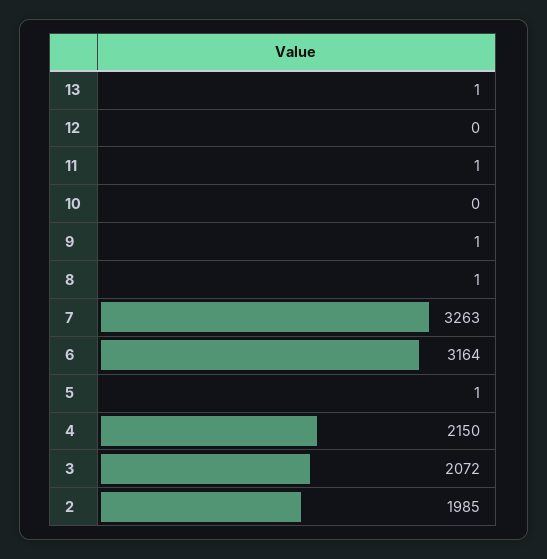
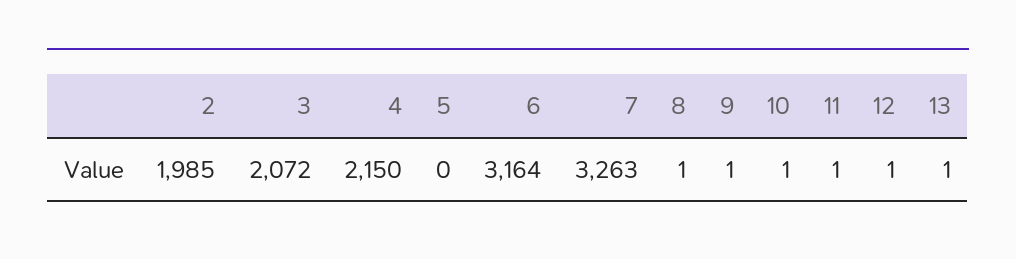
12: 0 -> 1
10: 0 -> 1
5: 1 -> 0

